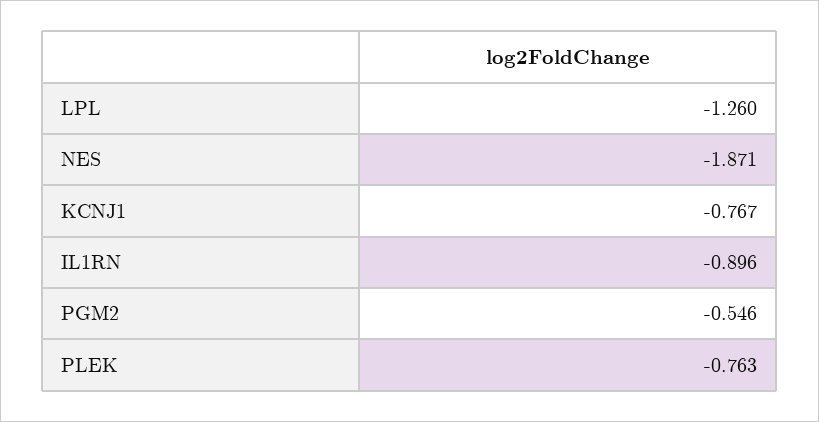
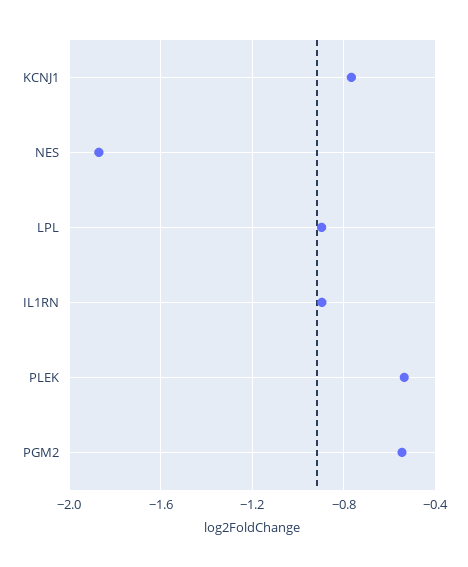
LPL: -1.26 -> -0.9
PLEK: -0.763 -> -0.55

